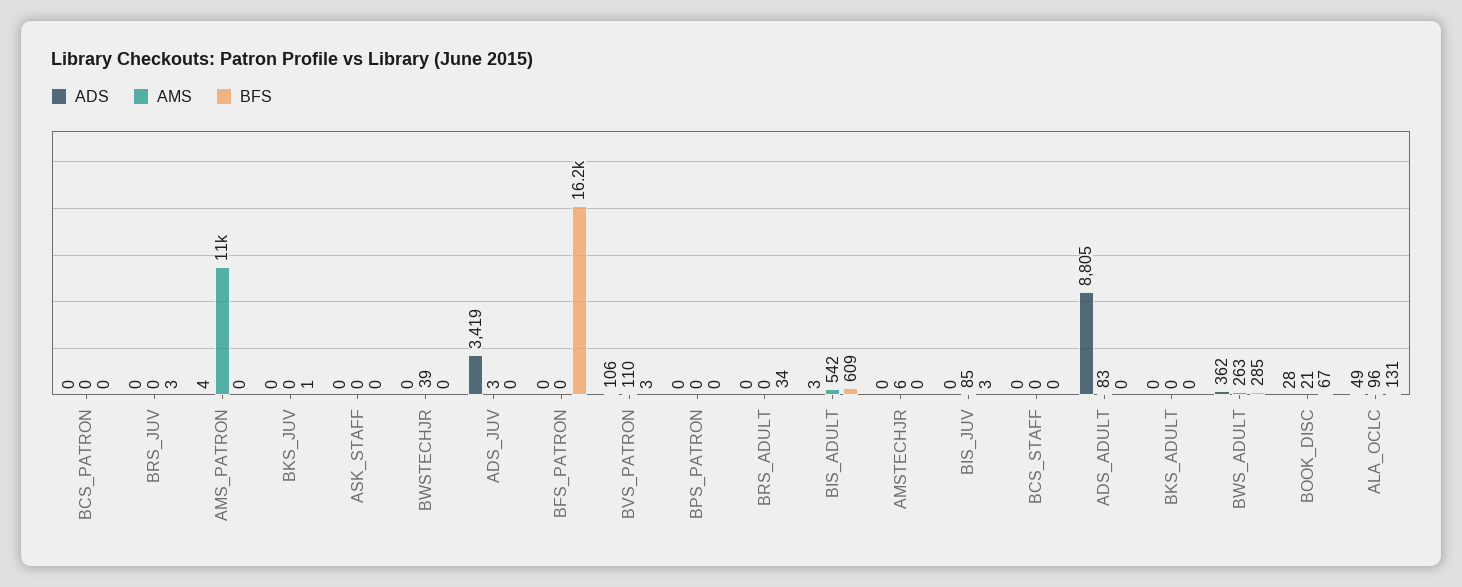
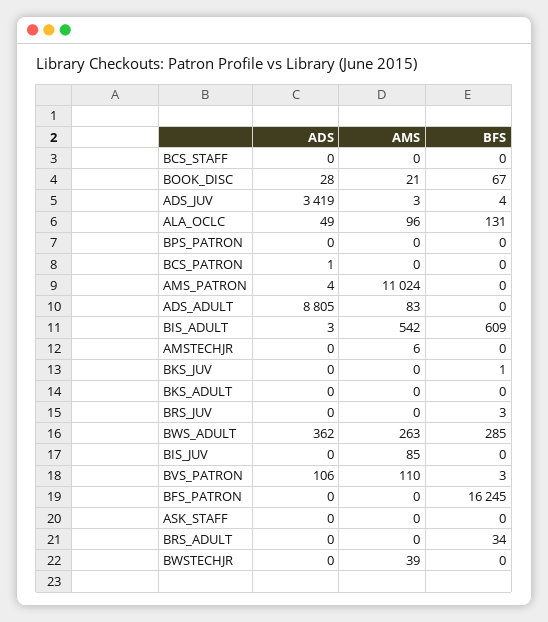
ADS, BCS_PATRON: 0 -> 1
BFS, ADS_JUV: 0 -> 4
BFS, BIS_JUV: 3 -> 0

